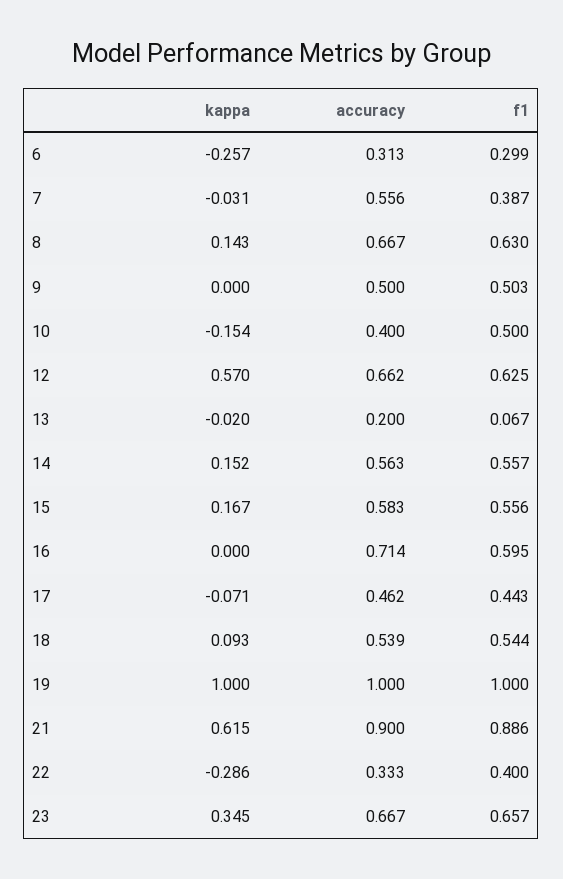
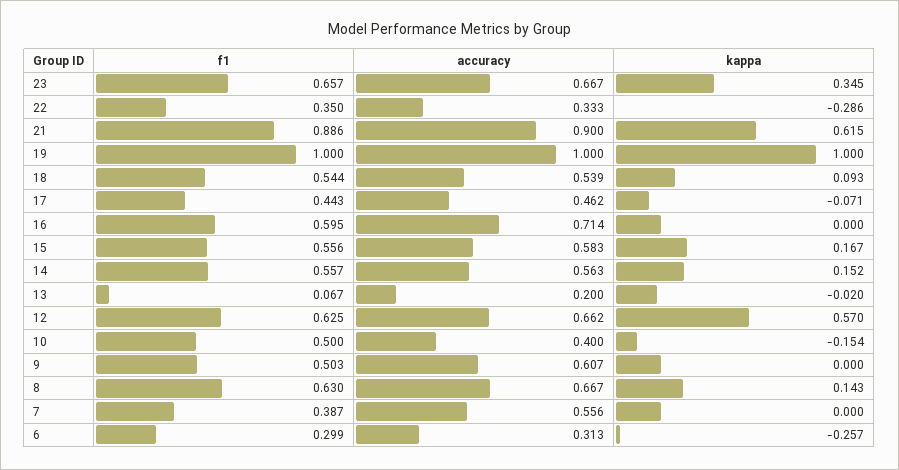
kappa, 7: -0.031 -> 0
accuracy, 9: 0.5 -> 0.607
f1, 22: 0.4 -> 0.35

